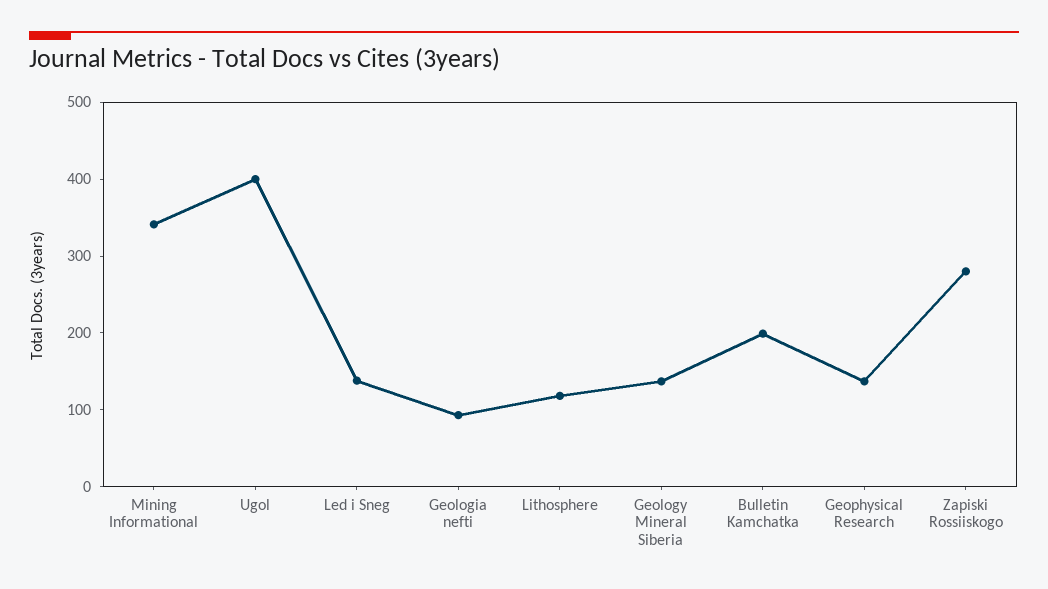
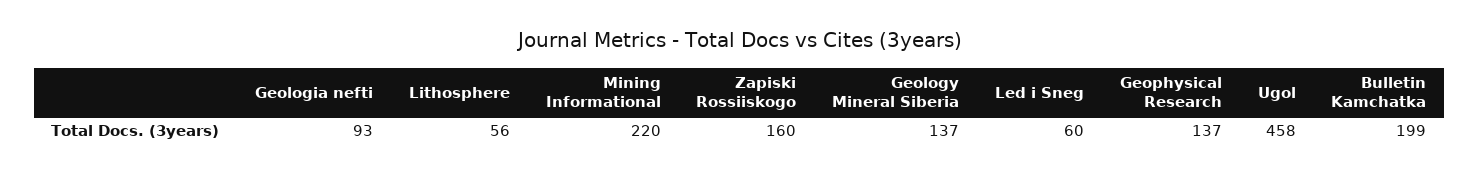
Mining Informational: 340 -> 220
Ugol: 400 -> 458
Led i Sneg: 140 -> 60
Lithosphere: 120 -> 56
Zapiski Rossiiskogo: 280 -> 160

